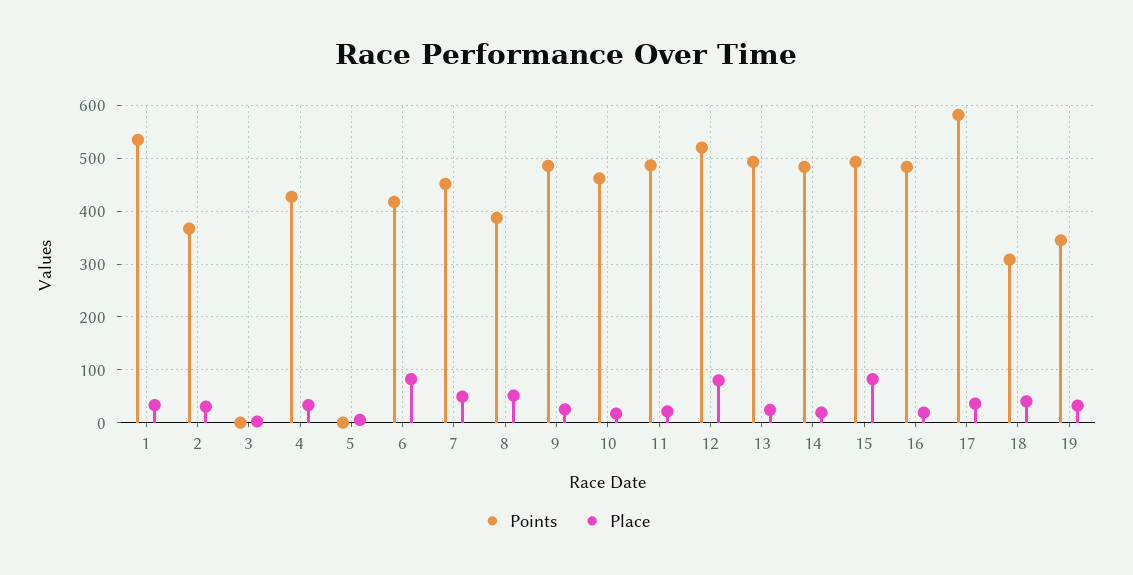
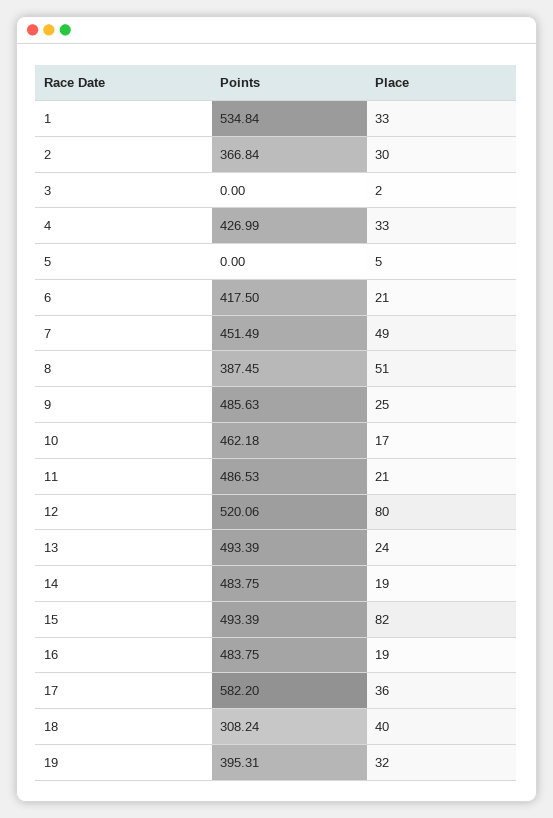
Place, 6: 80 -> 21
Points, 19: 340 -> 395.31

